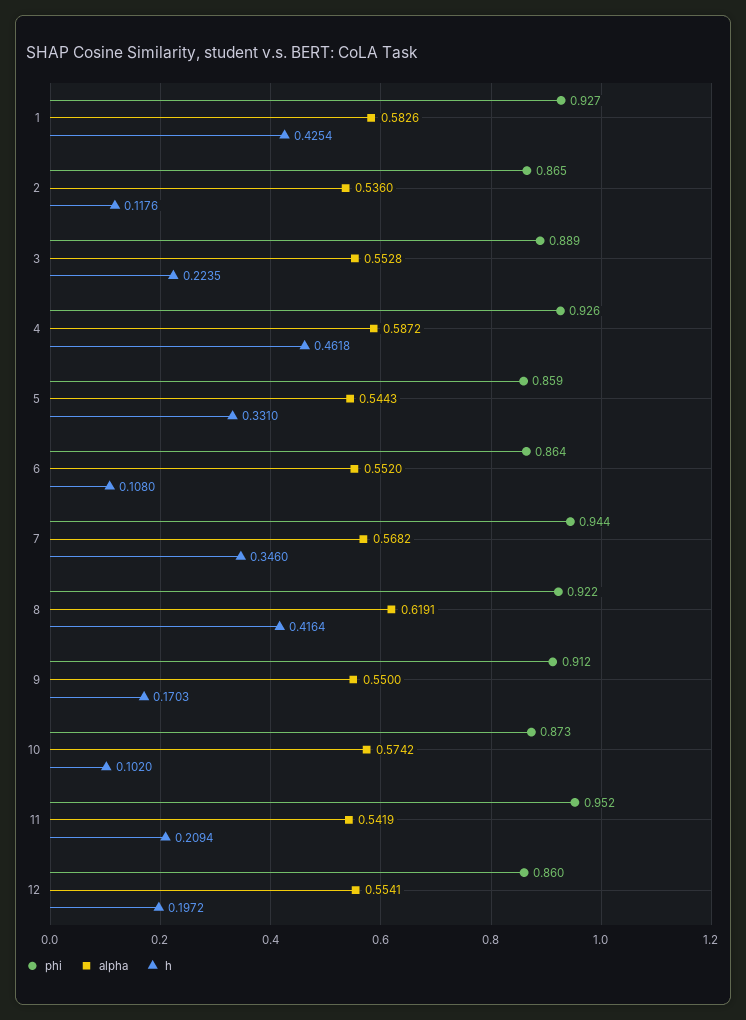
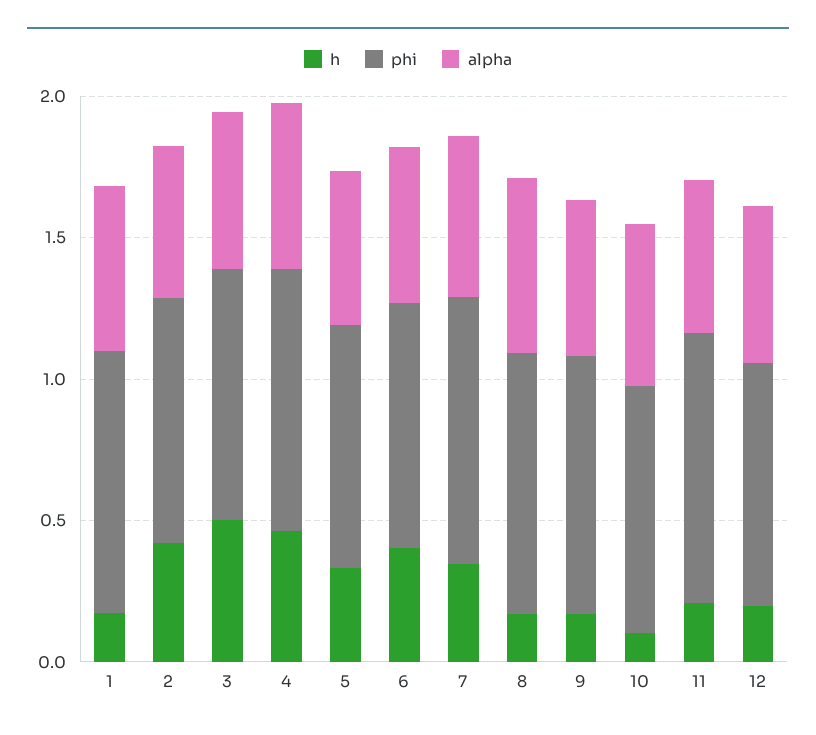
h, 1: 0.4254 -> 0.2
h, 2: 0.1176 -> 0.4
h, 3: 0.2235 -> 0.5
h, 6: 0.108 -> 0.4
h, 8: 0.4164 -> 0.2

